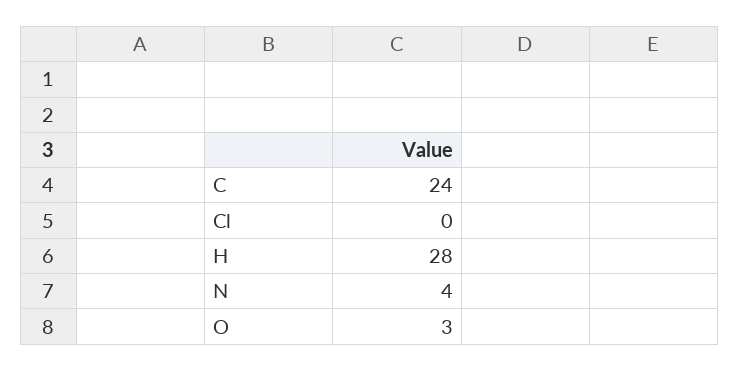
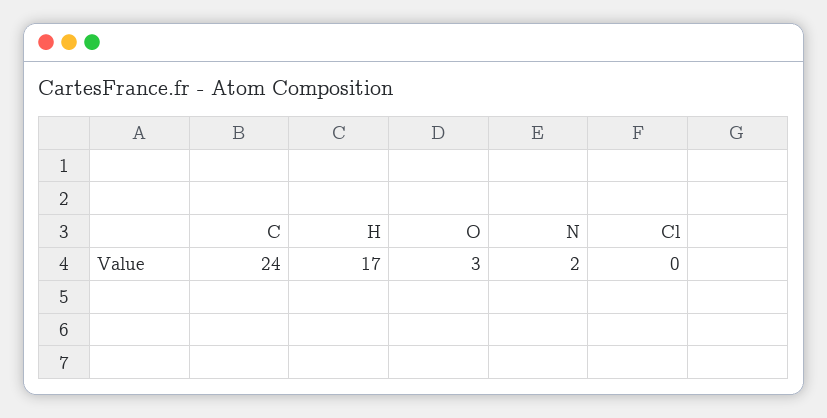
H: 28 -> 17
N: 4 -> 2

